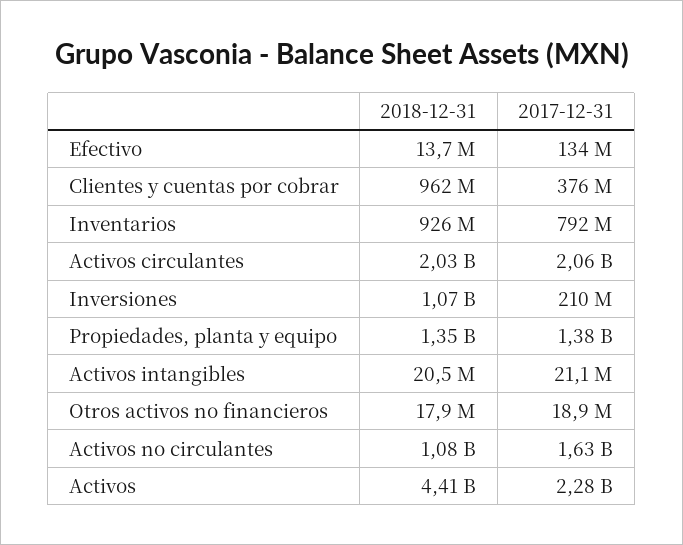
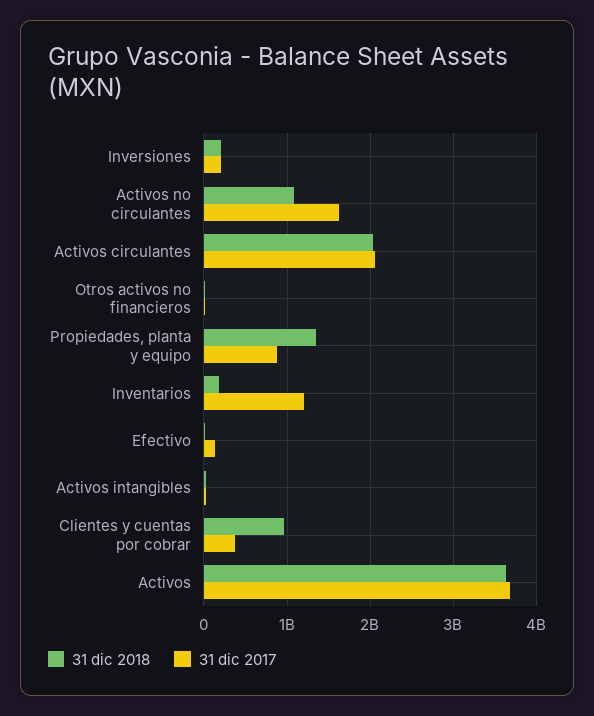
2018-12-31, Inventarios: 926000000 -> 200000000
2017-12-31, Inventarios: 792000000 -> 1200000000
2018-12-31, Inversiones: 1070000000 -> 200000000
2017-12-31, Propiedades, planta y equipo: 1380000000 -> 900000000
2018-12-31, Activos: 4410000000 -> 3600000000
2017-12-31, Activos: 2280000000 -> 3700000000

